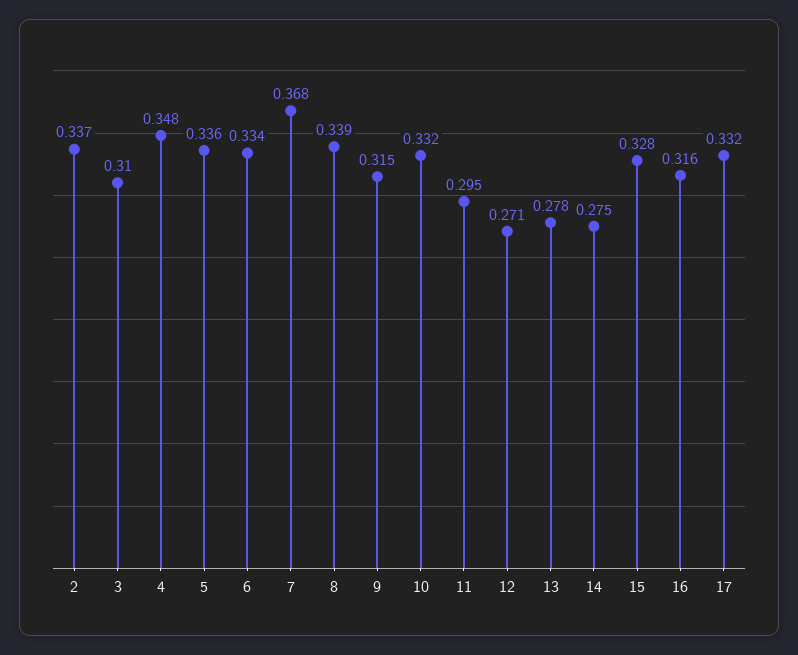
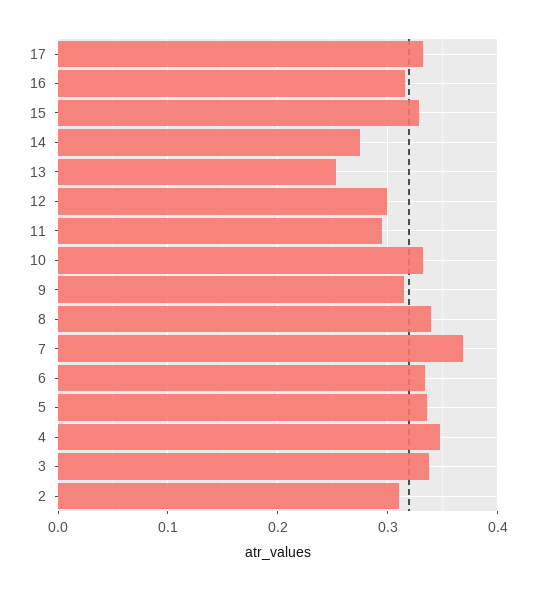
2: 0.337 -> 0.31
3: 0.31 -> 0.34
12: 0.271 -> 0.3
13: 0.278 -> 0.25

